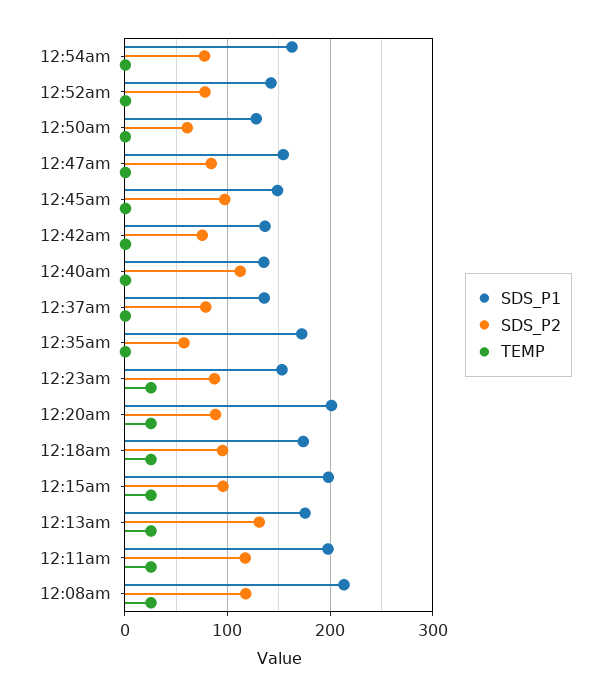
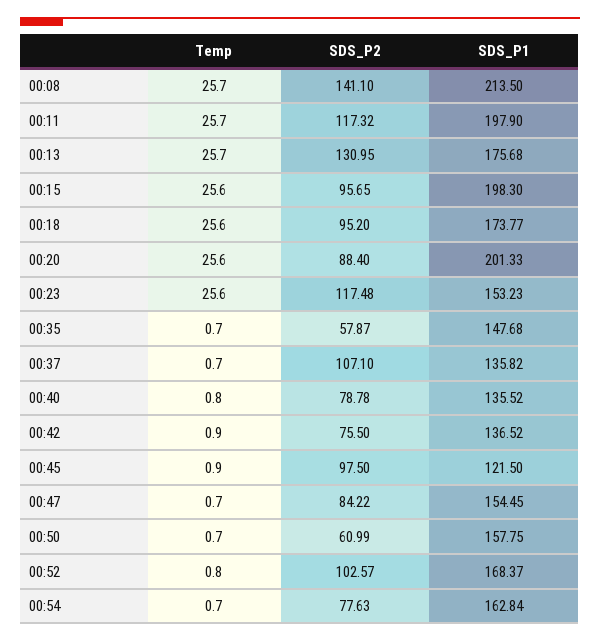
SDS_P1, 12:52am: 140 -> 168.37
SDS_P2, 12:52am: 80 -> 102.57
SDS_P1, 12:50am: 130 -> 157.75
SDS_P1, 12:45am: 150 -> 121.5
SDS_P2, 12:40am: 110 -> 78.78
SDS_P2, 12:37am: 80 -> 107.1
SDS_P1, 12:35am: 170 -> 147.68
SDS_P2, 12:23am: 90 -> 117.48
SDS_P2, 12:08am: 120 -> 141.1

